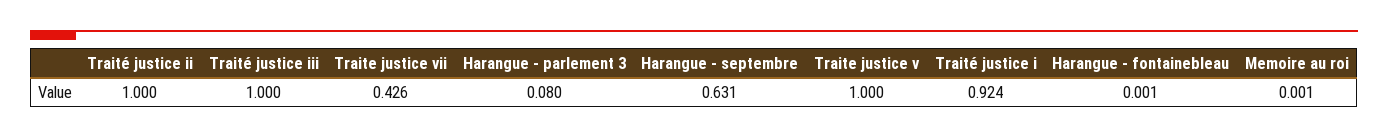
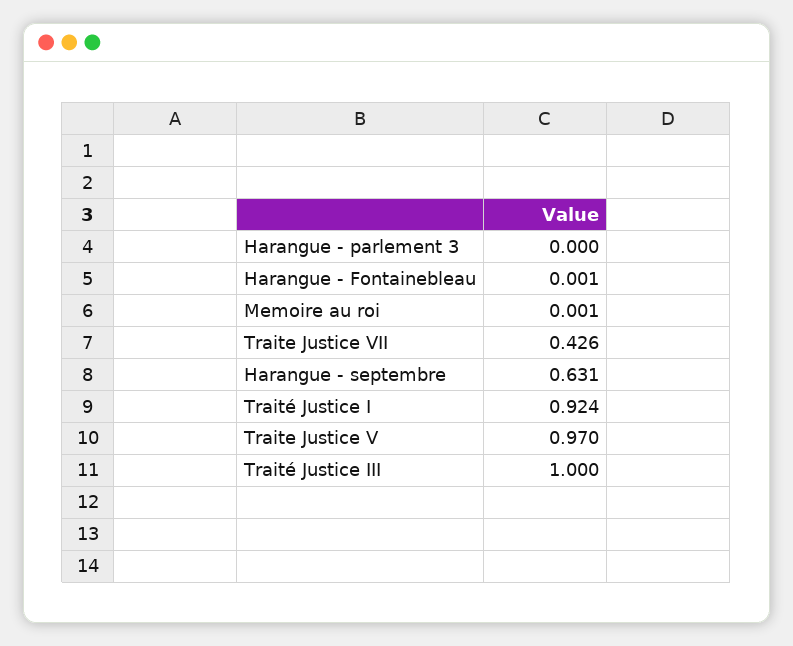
Traité justice ii: 1 -> none
Harangue - parlement 3: 0.08 -> 0
Traite justice v: 1 -> 0.97

